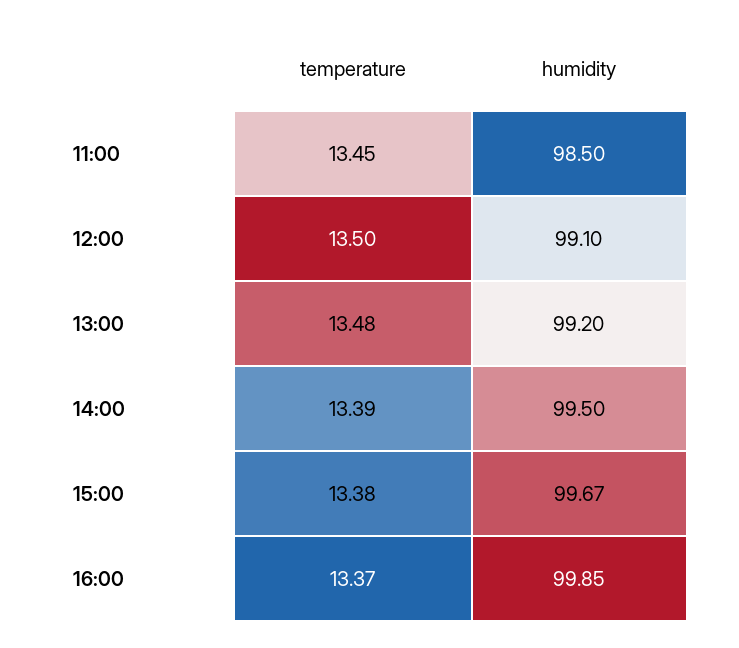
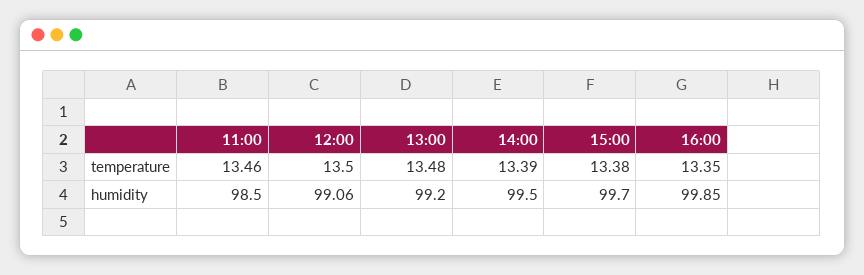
temperature, 11:00: 13.45 -> 13.46
humidity, 12:00: 99.1 -> 99.06
humidity, 15:00: 99.67 -> 99.7
temperature, 16:00: 13.37 -> 13.35

